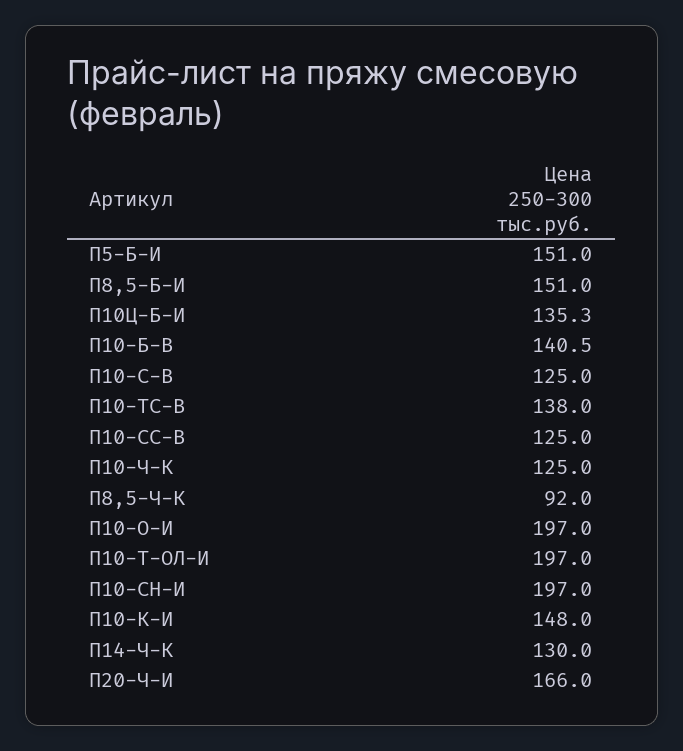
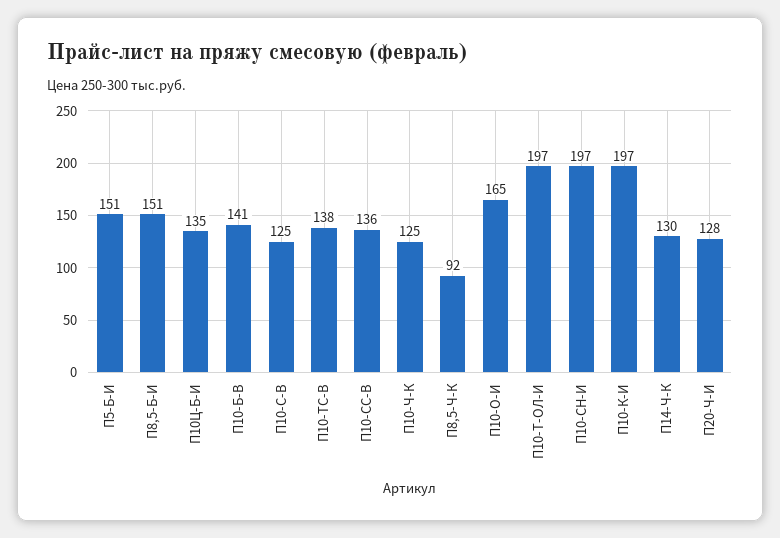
П10-СС-В: 125 -> 136
П10-О-И: 197 -> 165
П10-К-И: 148 -> 197
П20-Ч-И: 166 -> 128

